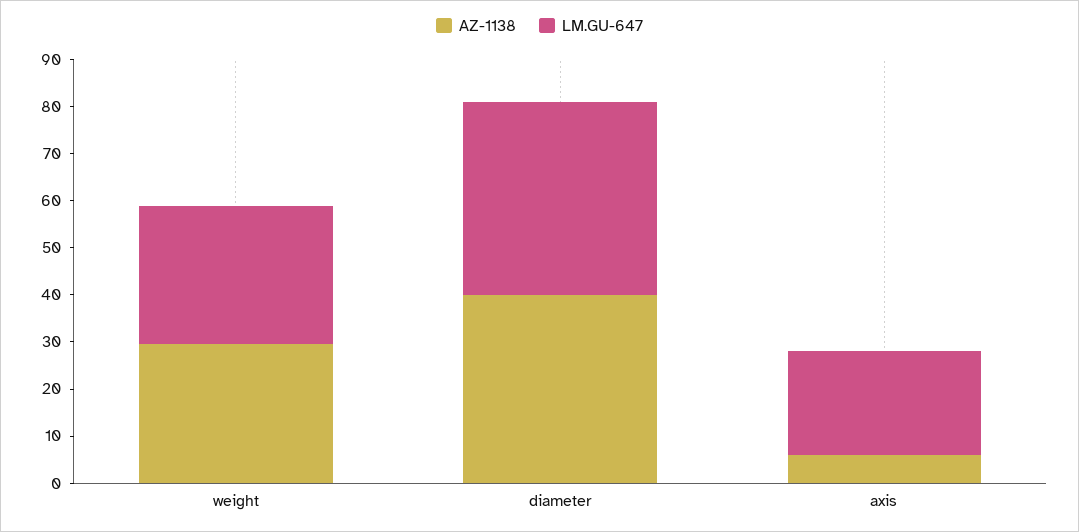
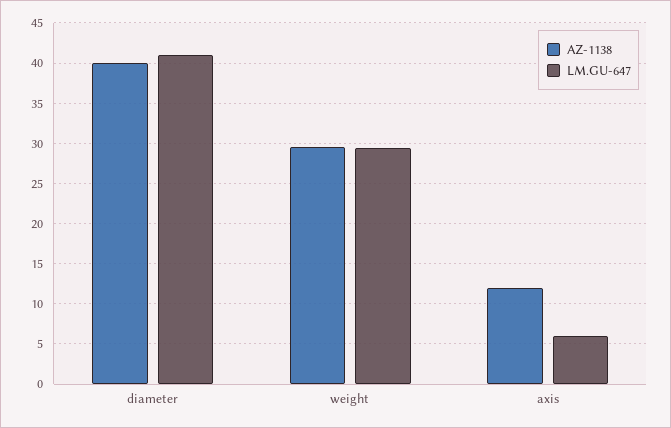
AZ-1138, axis: 6 -> 12
LM.GU-647, axis: 22 -> 6

